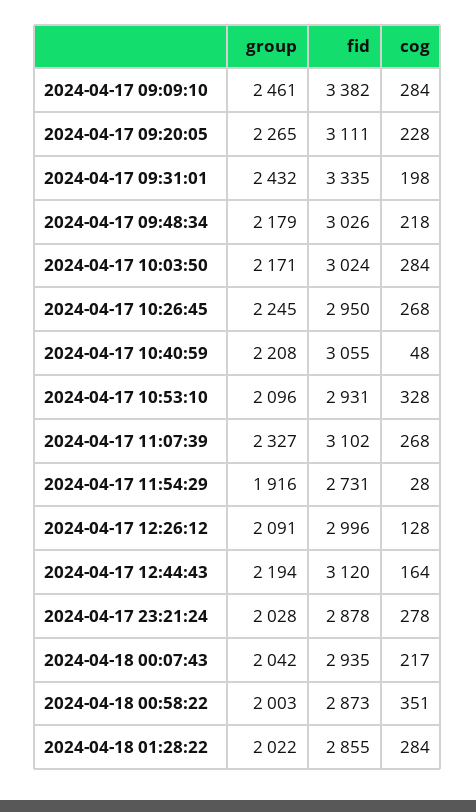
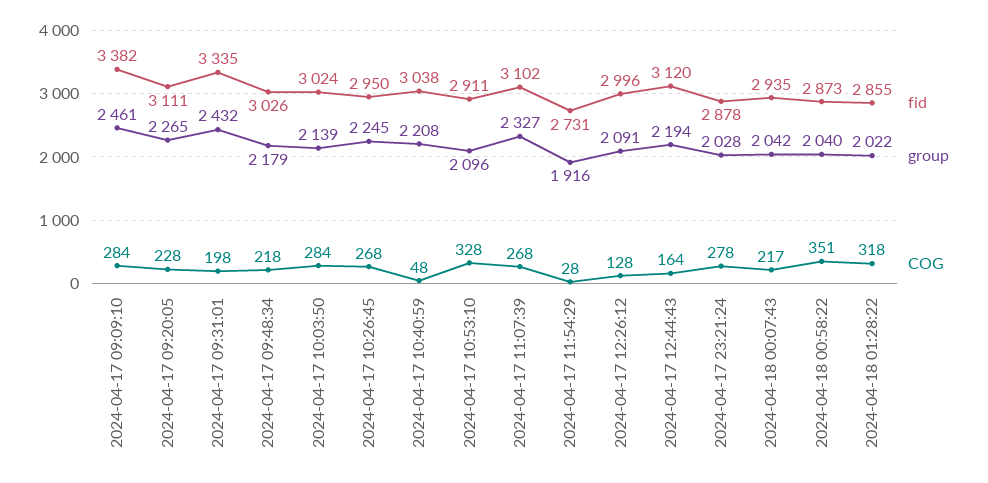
group, 2024-04-17 10:03:50: 2171 -> 2139
fid, 2024-04-17 10:40:59: 3055 -> 3038
fid, 2024-04-17 10:53:10: 2931 -> 2911
group, 2024-04-18 00:58:22: 2003 -> 2040
cog, 2024-04-18 01:28:22: 284 -> 318

